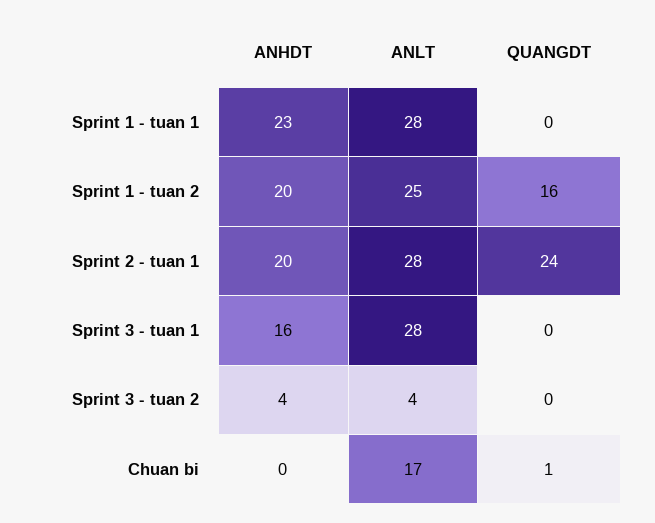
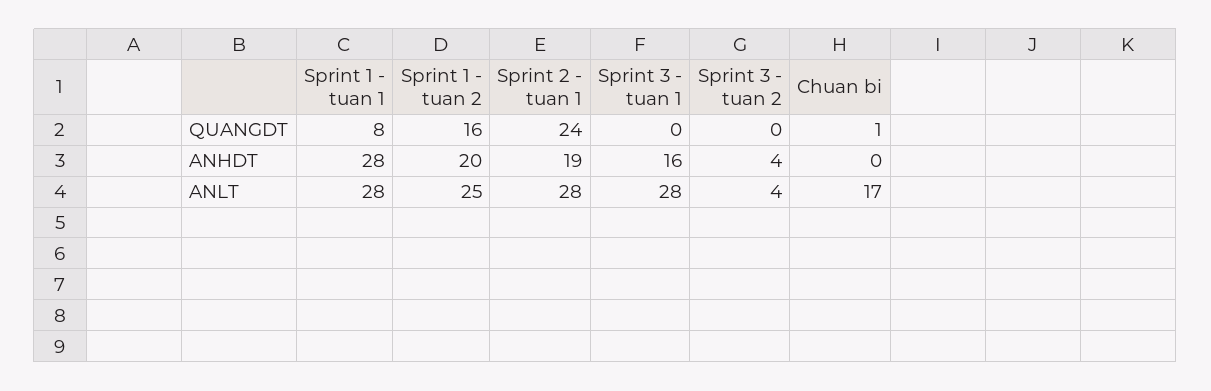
ANHDT, Sprint 1 - tuan 1: 23 -> 28
QUANGDT, Sprint 1 - tuan 1: 0 -> 8
ANHDT, Sprint 2 - tuan 1: 20 -> 19

